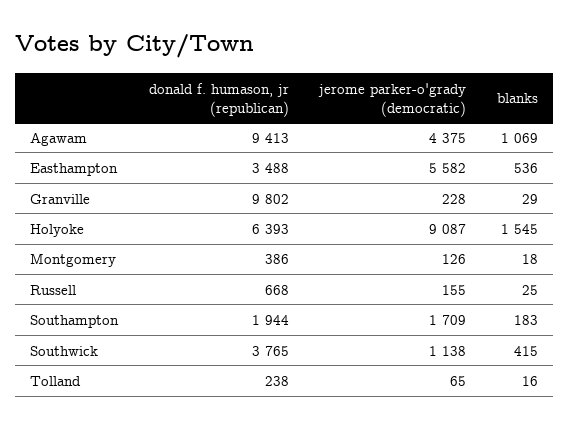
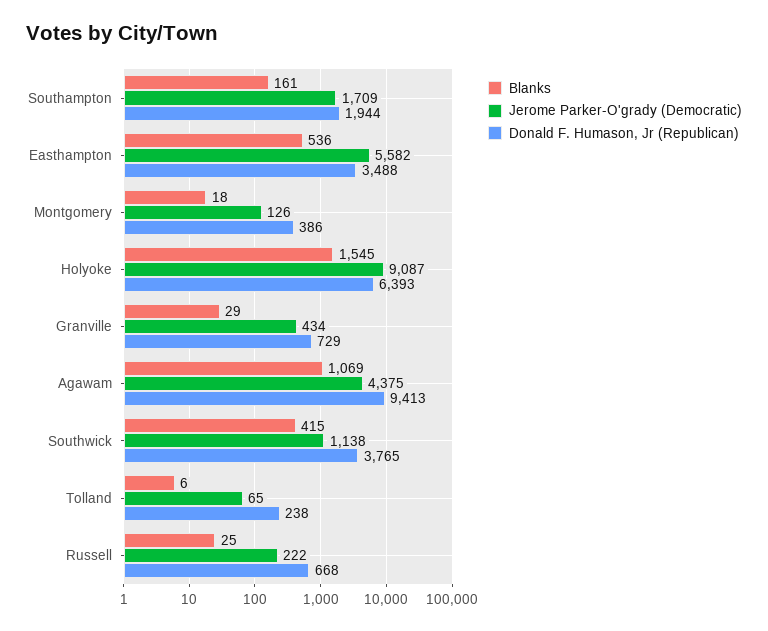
donald f. humason, jr (republican), Granville: 9802 -> 729
jerome parker-o'grady (democratic), Granville: 228 -> 434
jerome parker-o'grady (democratic), Russell: 155 -> 222
blanks, Southampton: 183 -> 161
blanks, Tolland: 16 -> 6

